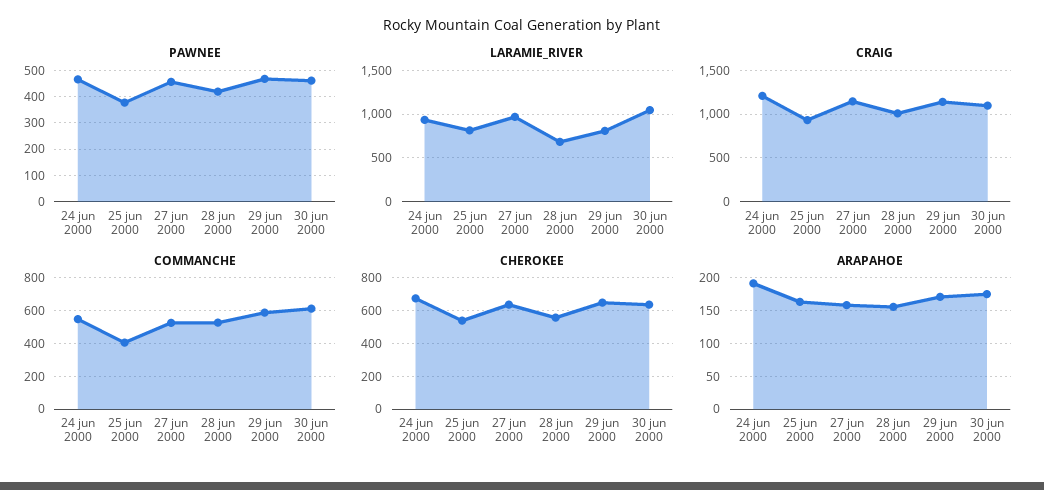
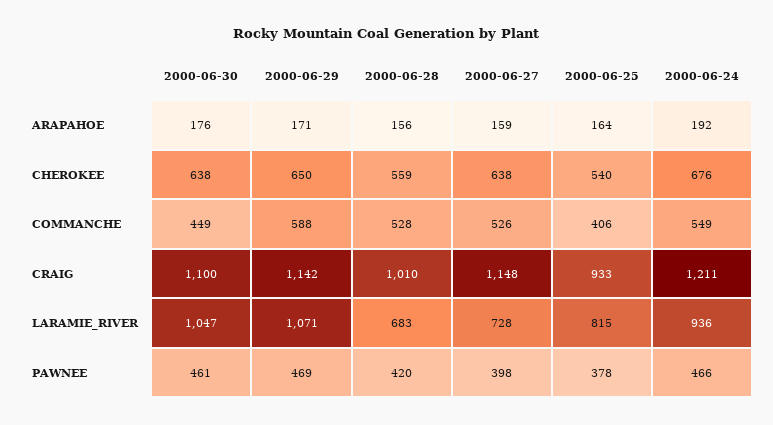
PAWNEE, 27 jun 2000: 450 -> 398
LARAMIE_RIVER, 27 jun 2000: 1000 -> 728
LARAMIE_RIVER, 29 jun 2000: 800 -> 1071
COMMANCHE, 30 jun 2000: 600 -> 449

